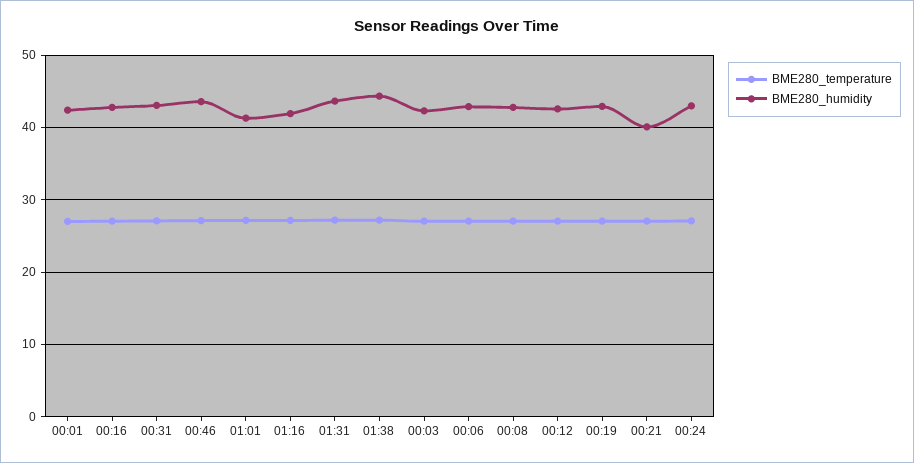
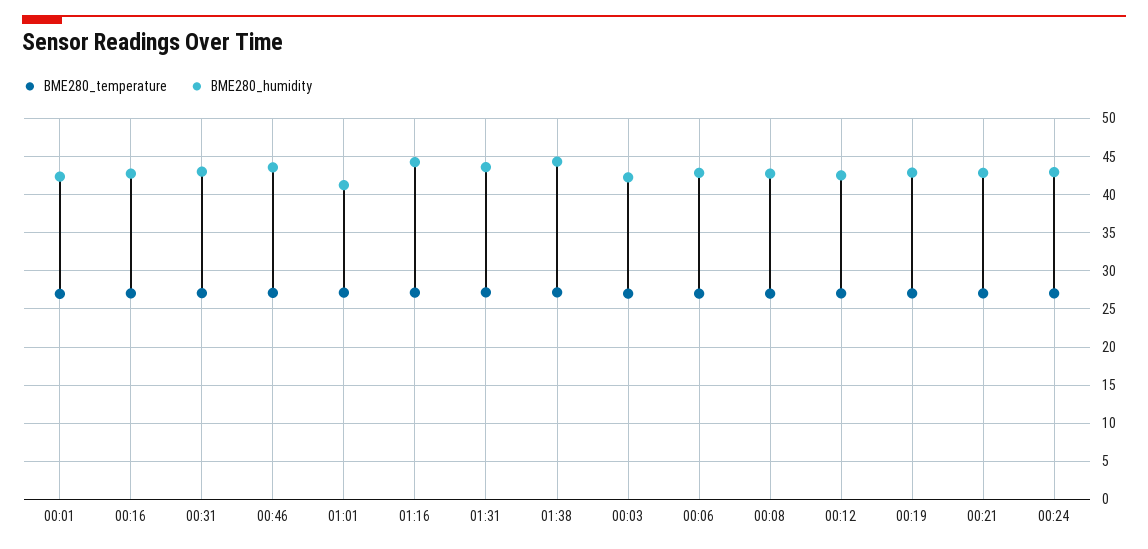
BME280_humidity, 01:16: 42 -> 44
BME280_humidity, 00:21: 40 -> 43

